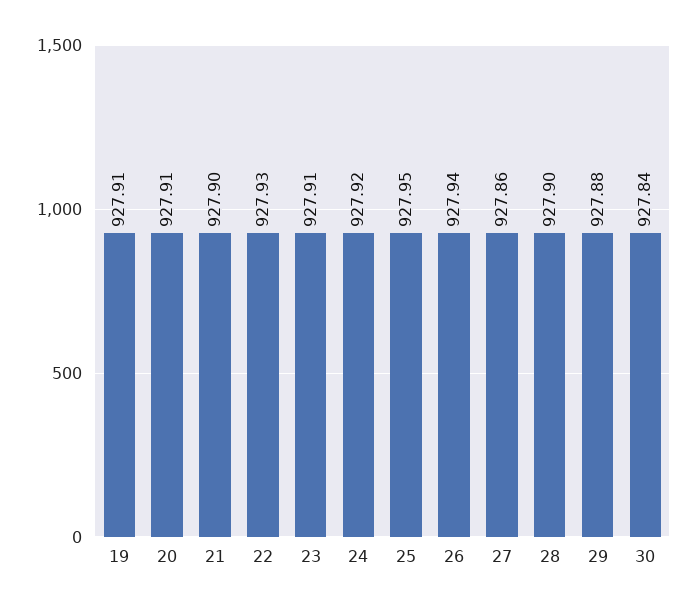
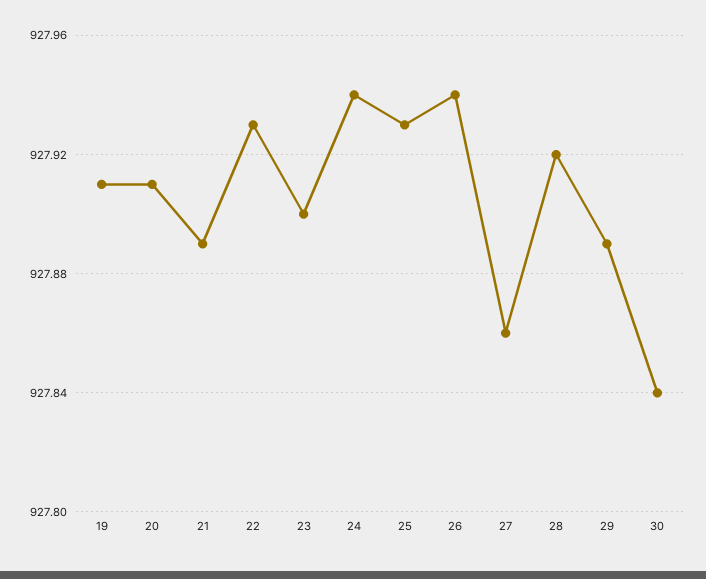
21: 927.9 -> 927.89
23: 927.91 -> 927.9
24: 927.92 -> 927.94
25: 927.95 -> 927.93
28: 927.9 -> 927.92
29: 927.88 -> 927.89

